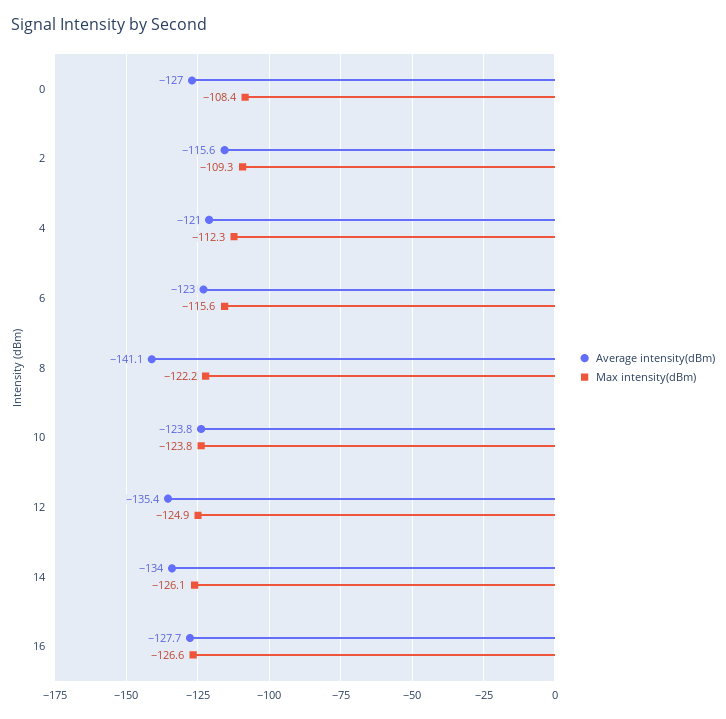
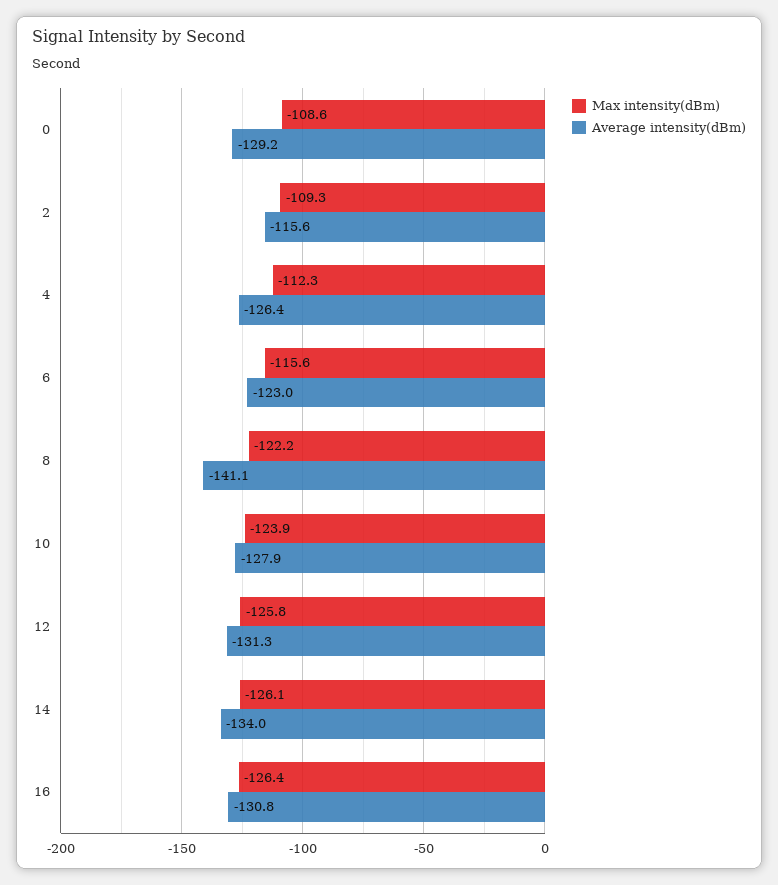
Average intensity(dBm), 0: -127 -> -129.2
Max intensity(dBm), 0: -108.4 -> -108.6
Average intensity(dBm), 4: -121 -> -126.4
Average intensity(dBm), 10: -123.8 -> -127.9
Max intensity(dBm), 10: -123.8 -> -123.9
Average intensity(dBm), 12: -135.4 -> -131.3
Max intensity(dBm), 12: -124.9 -> -125.8
Average intensity(dBm), 16: -127.7 -> -130.8
Max intensity(dBm), 16: -126.6 -> -126.4

